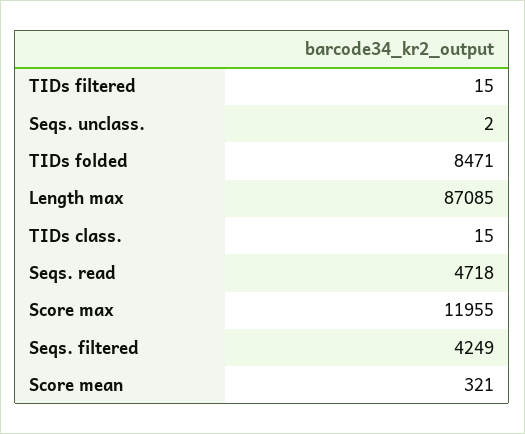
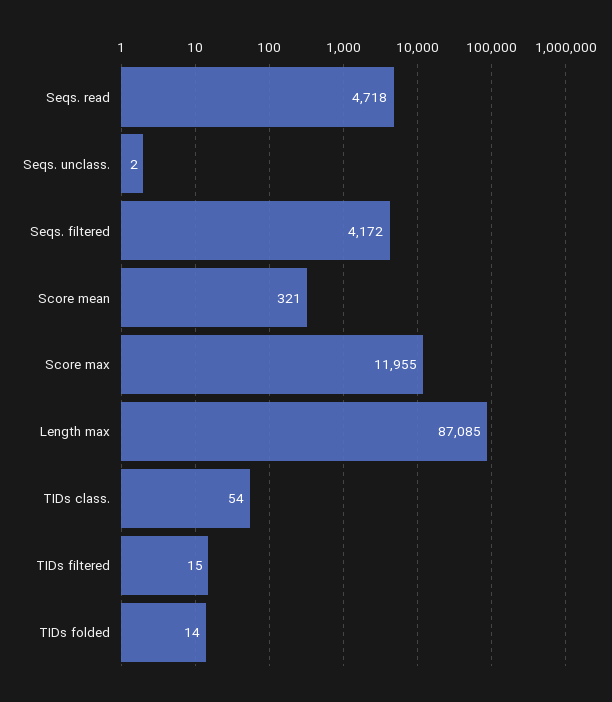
TIDs folded: 8471 -> 14
TIDs class.: 15 -> 54
Seqs. filtered: 4249 -> 4172

